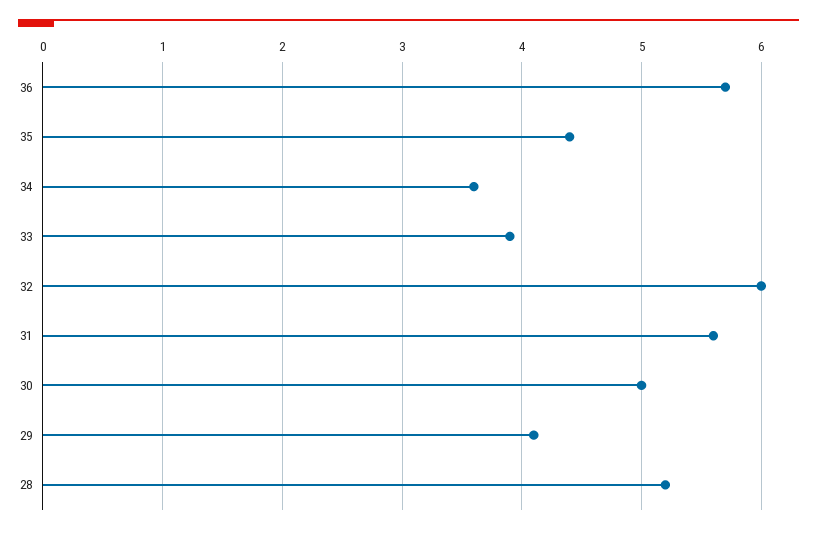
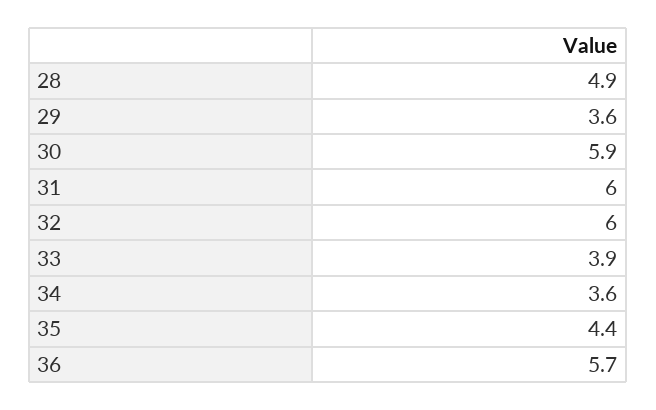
31: 5.6 -> 6
30: 5 -> 5.9
29: 4.1 -> 3.6
28: 5.2 -> 4.9

